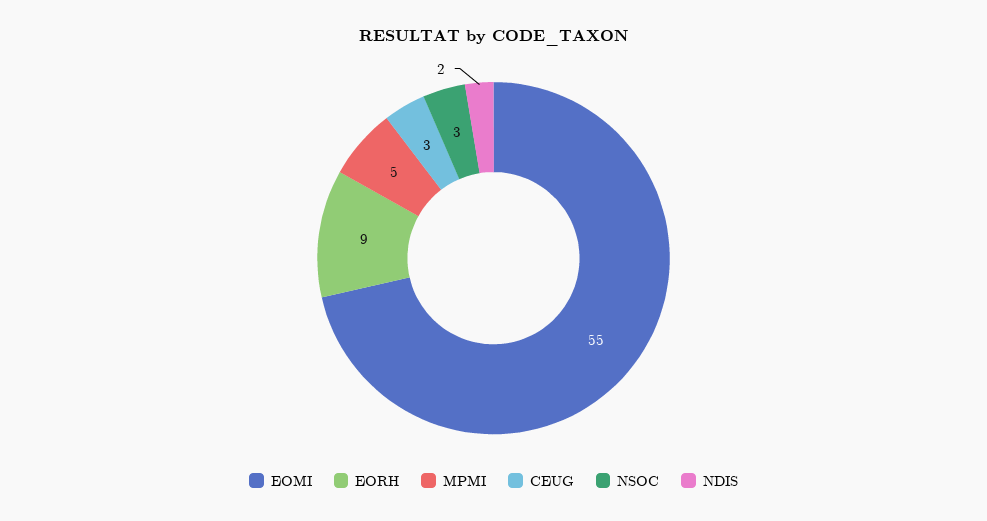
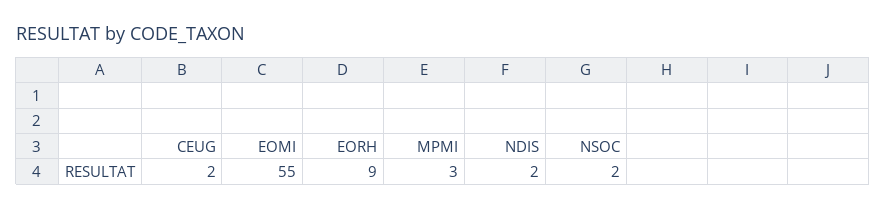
MPMI: 5 -> 3
CEUG: 3 -> 2
NSOC: 3 -> 2

